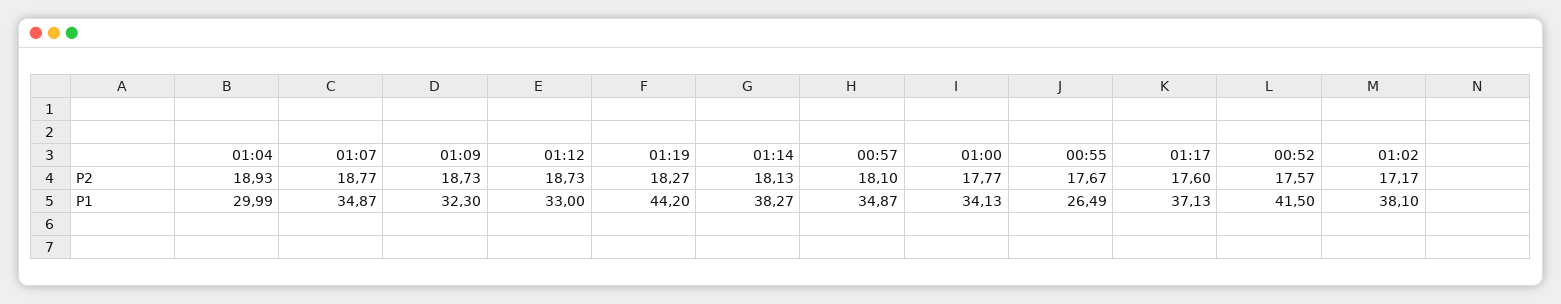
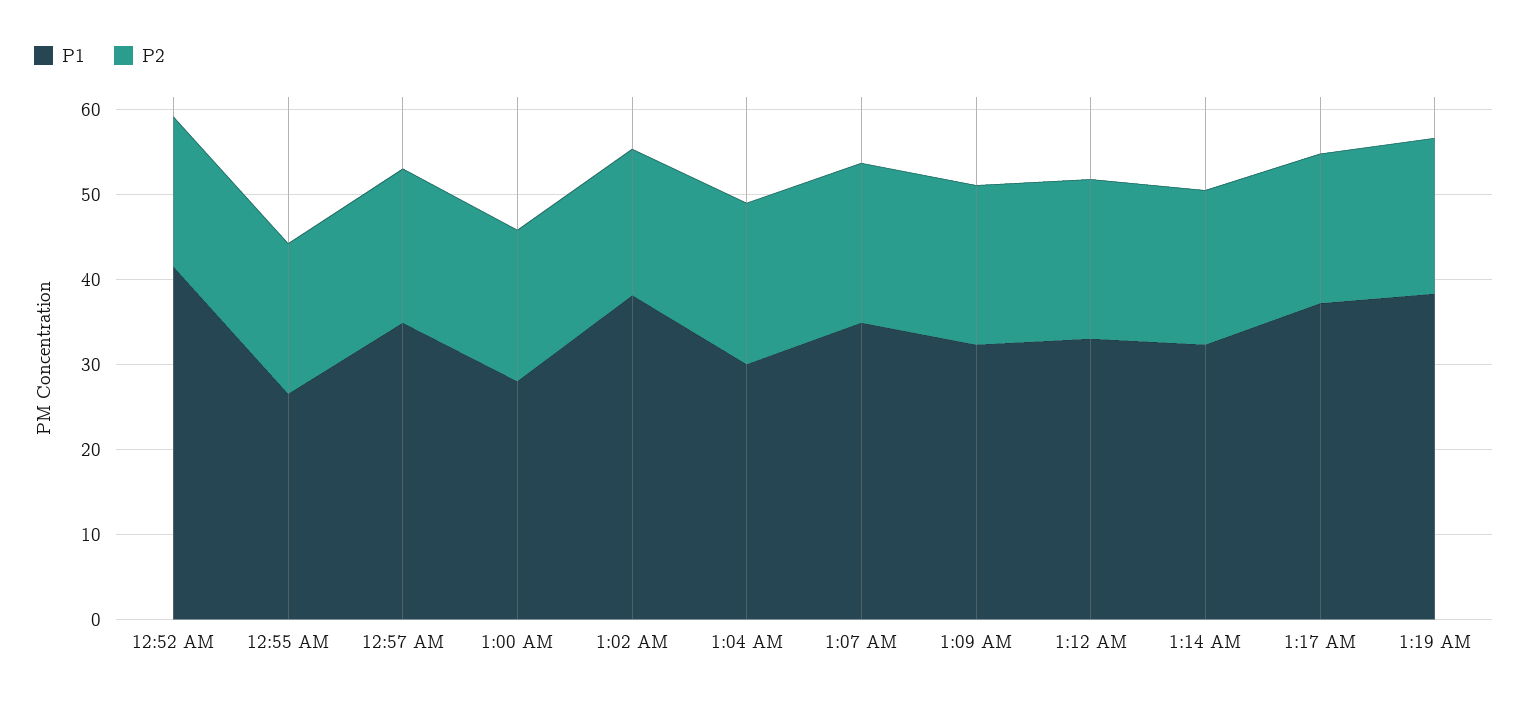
P1, 01:19: 44.2 -> 38
P1, 01:14: 38.27 -> 32
P1, 01:00: 34.13 -> 28

